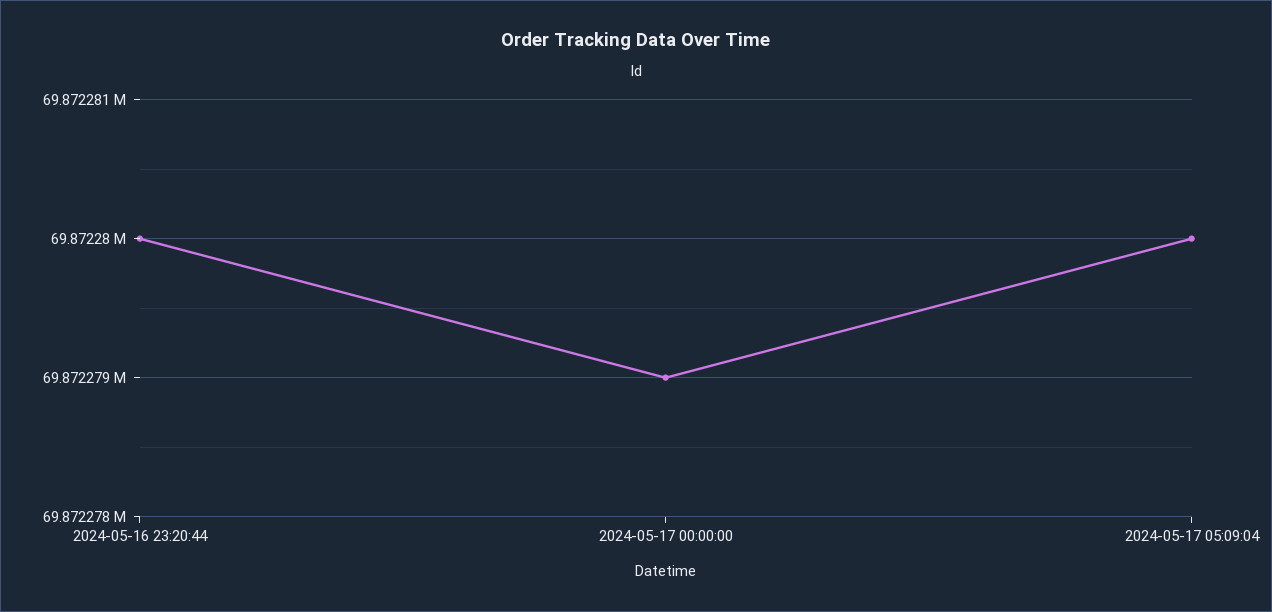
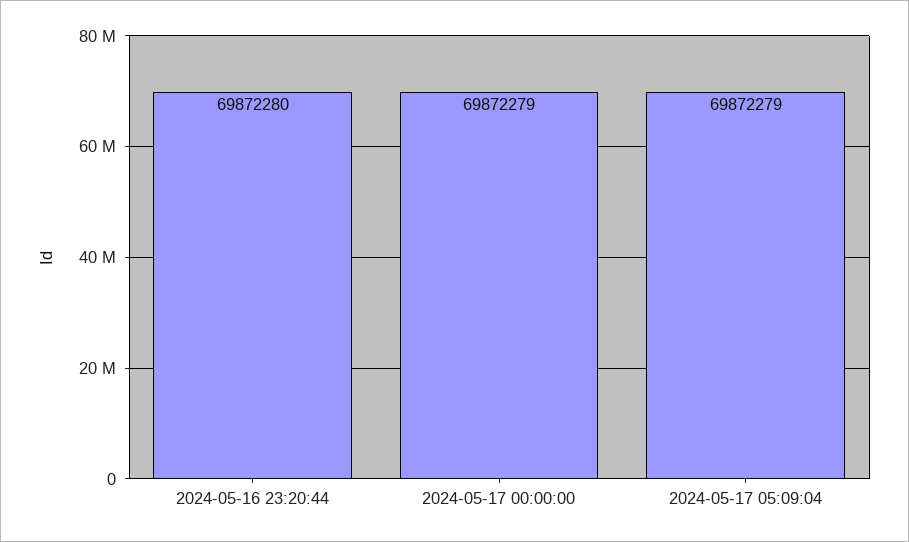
2024-05-17 05:09:04: 69872280 -> 69872279

